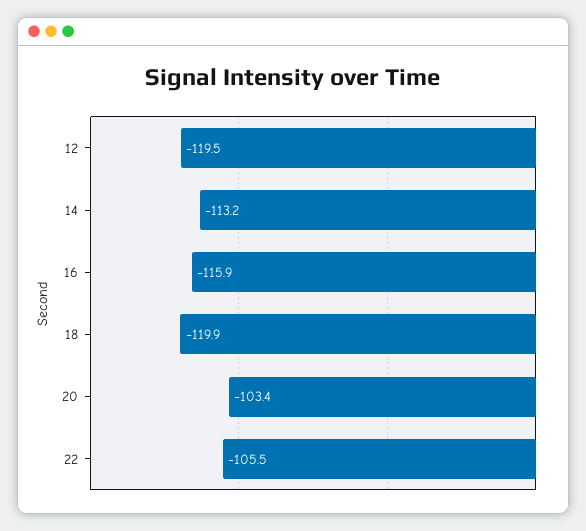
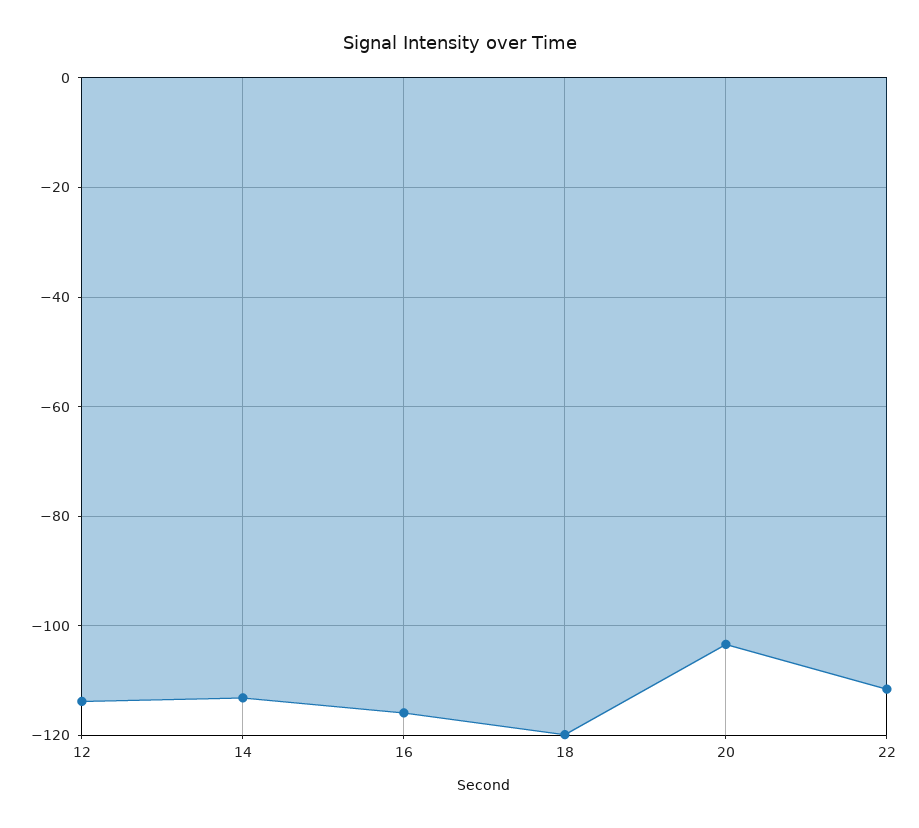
12: -119.5 -> -114
22: -105.5 -> -112

